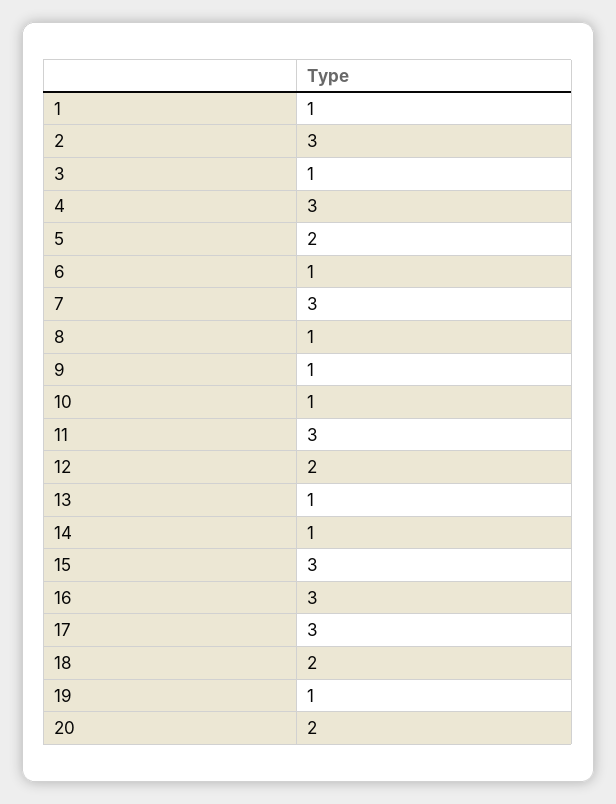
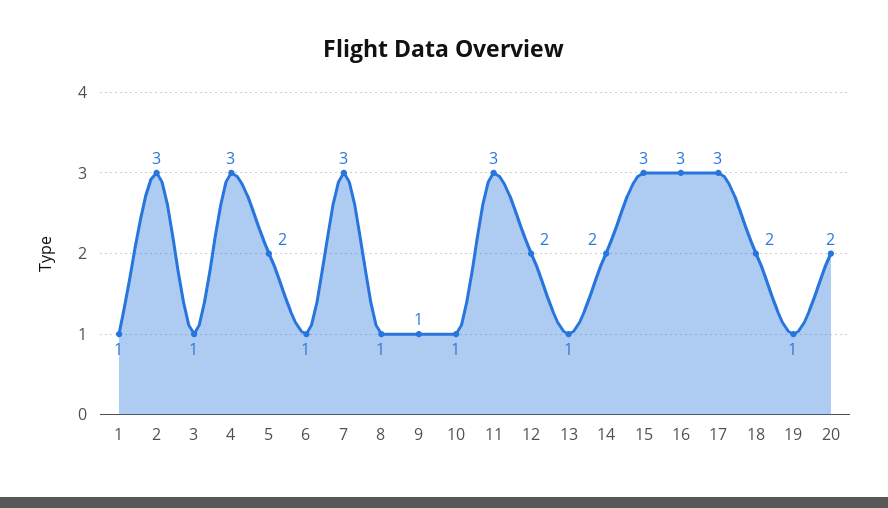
14: 1 -> 2

